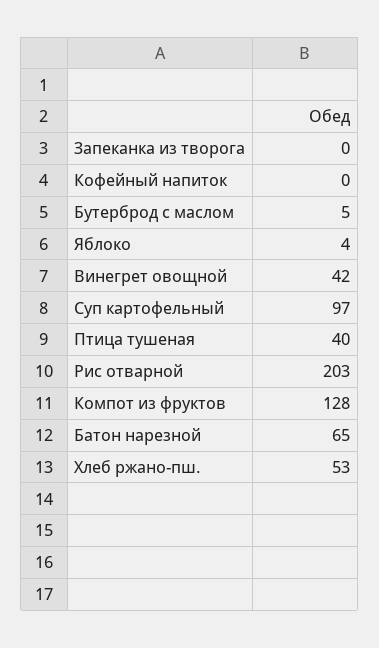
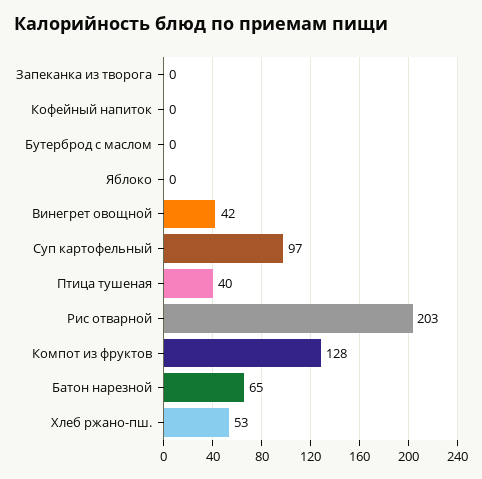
Бутерброд с маслом: 5 -> 0
Яблоко: 4 -> 0

